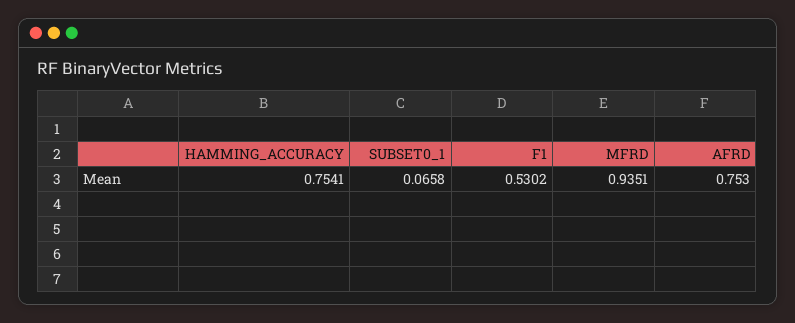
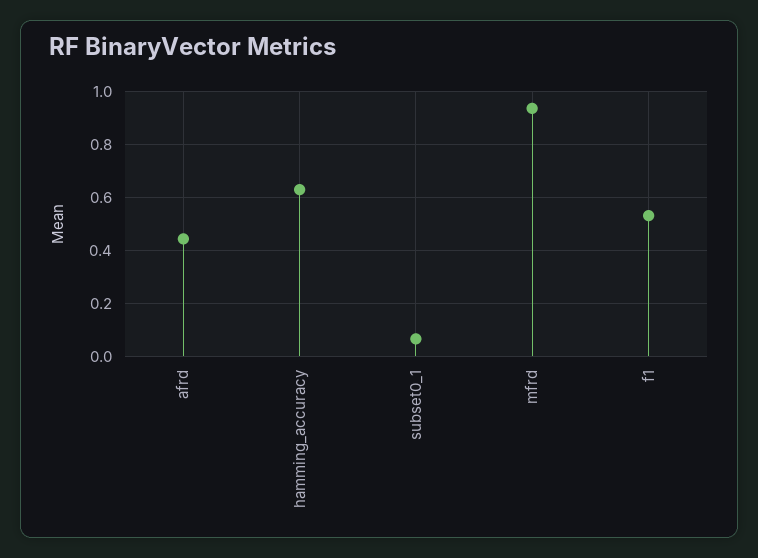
HAMMING_ACCURACY: 0.7541 -> 0.625
AFRD: 0.753 -> 0.45

